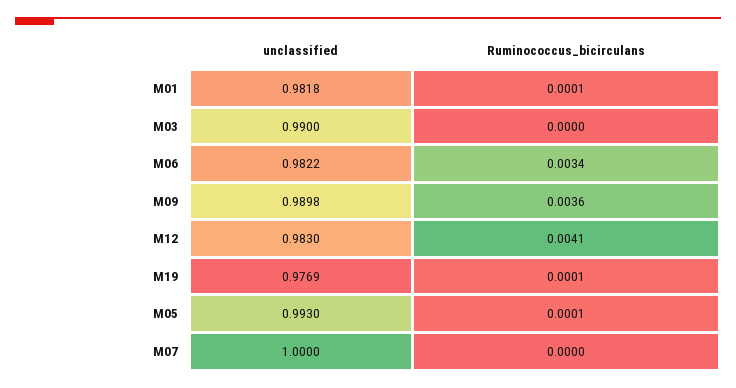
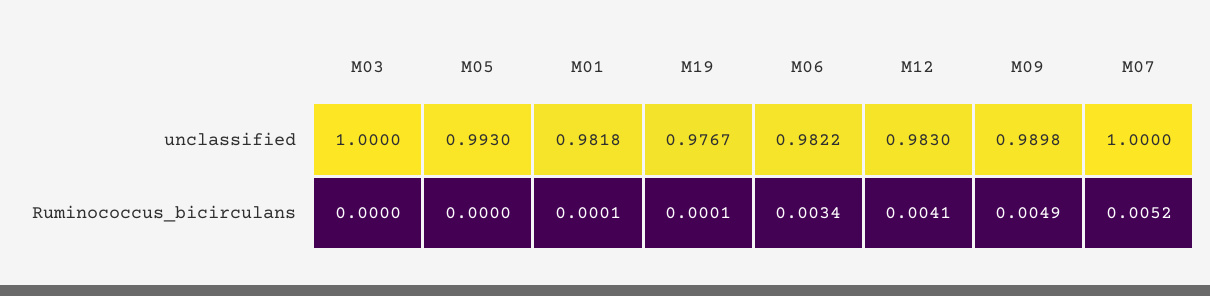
unclassified, M03: 0.99 -> 1
Ruminococcus_bicirculans, M09: 0.0036 -> 0.0049
unclassified, M19: 0.9769 -> 0.9767
Ruminococcus_bicirculans, M05: 0.0001 -> 0
Ruminococcus_bicirculans, M07: 0 -> 0.0052

